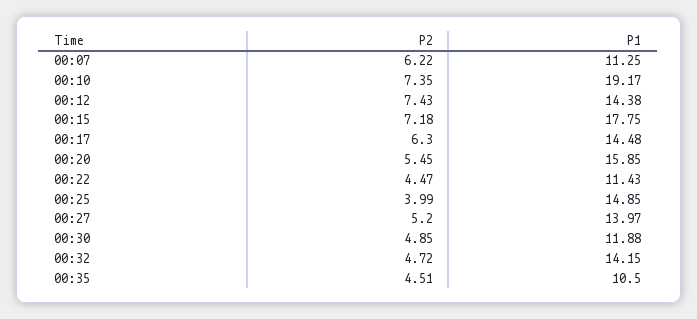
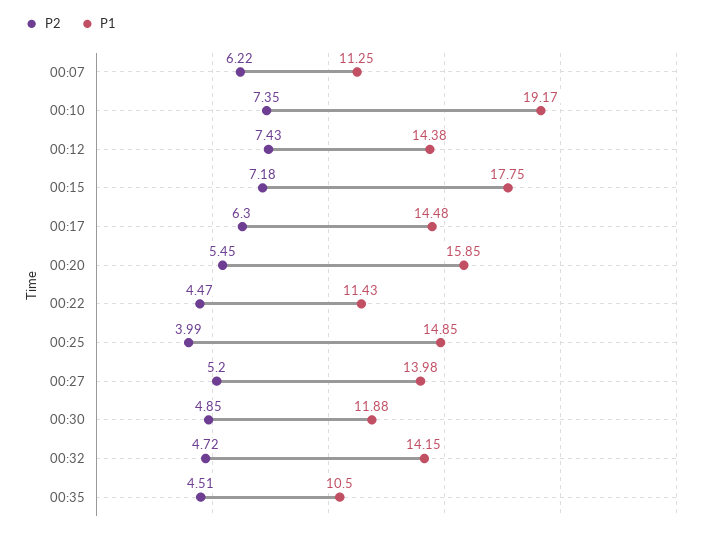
P1, 00:27: 13.97 -> 13.98

